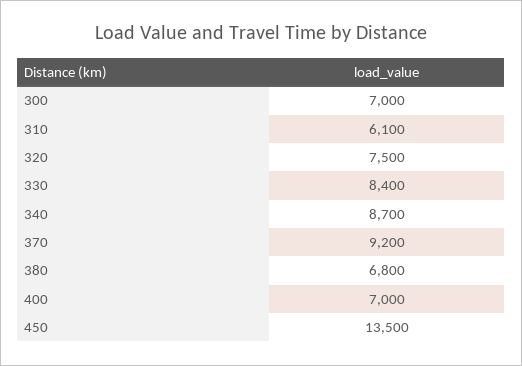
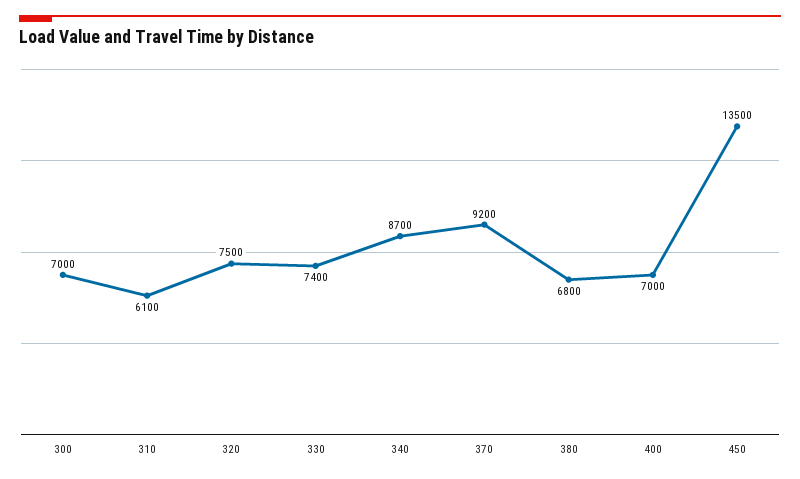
330: 8400 -> 7400

